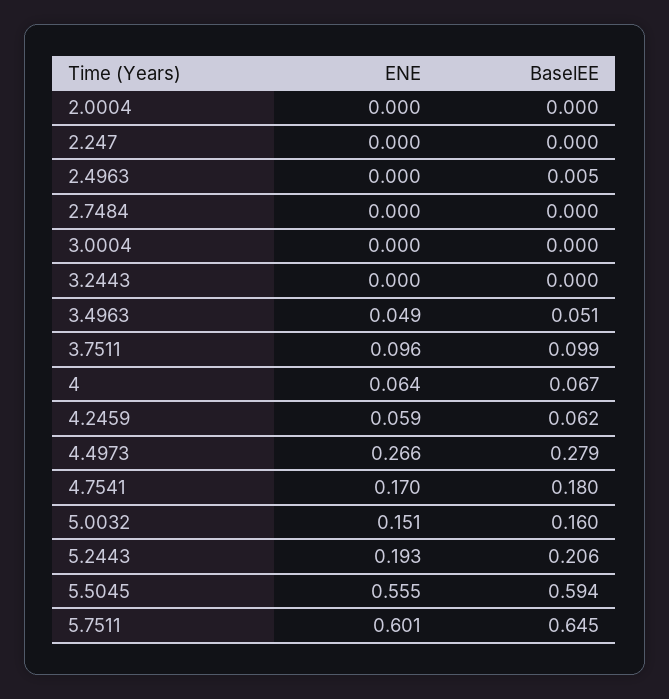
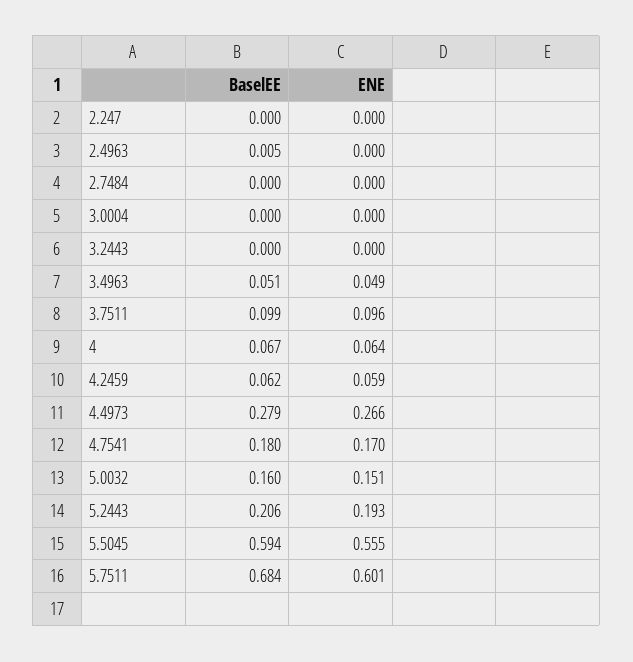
ENE, 2.0004: 0 -> none
BaselEE, 2.0004: 0 -> none
BaselEE, 5.7511: 0.645 -> 0.684

